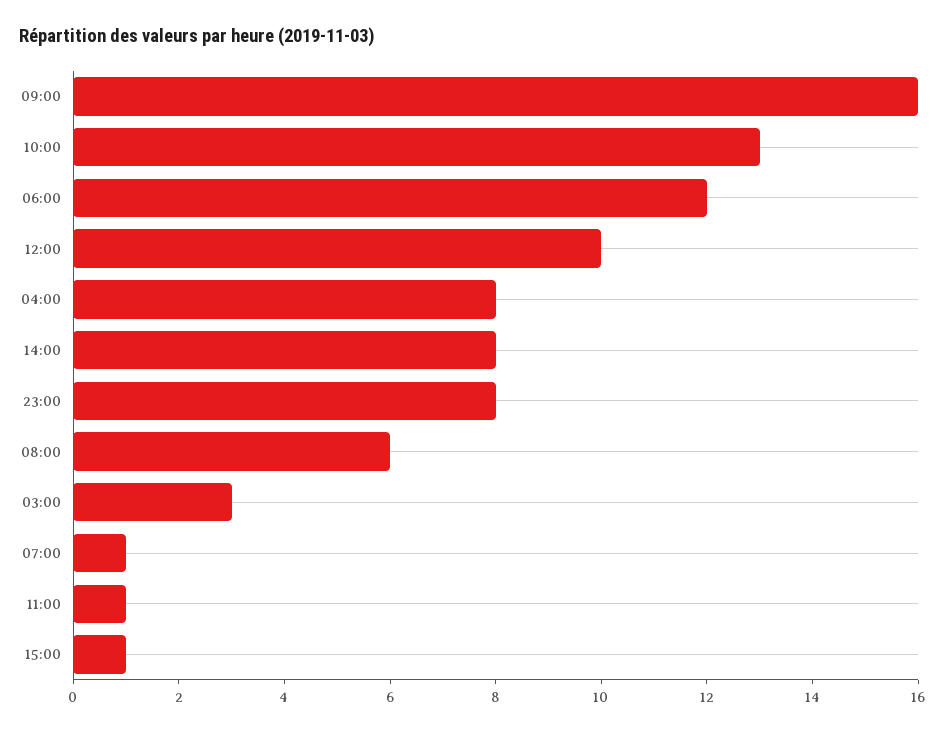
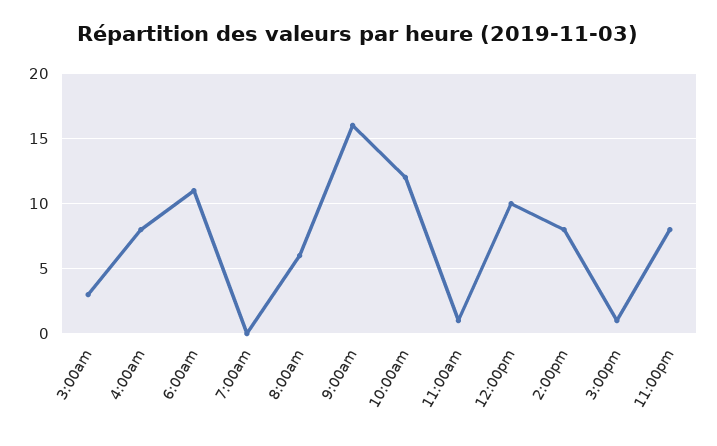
10:00: 13 -> 12
06:00: 12 -> 11
07:00: 1 -> 0

